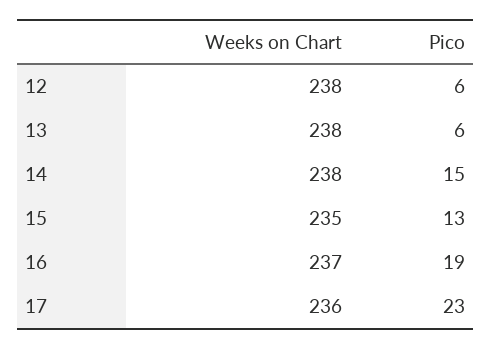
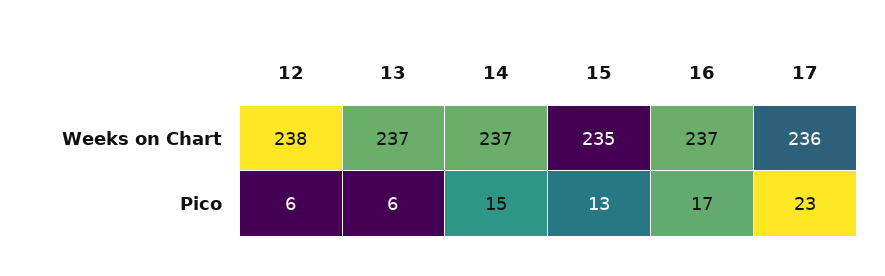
Weeks on Chart, 13: 238 -> 237
Weeks on Chart, 14: 238 -> 237
Pico, 16: 19 -> 17

